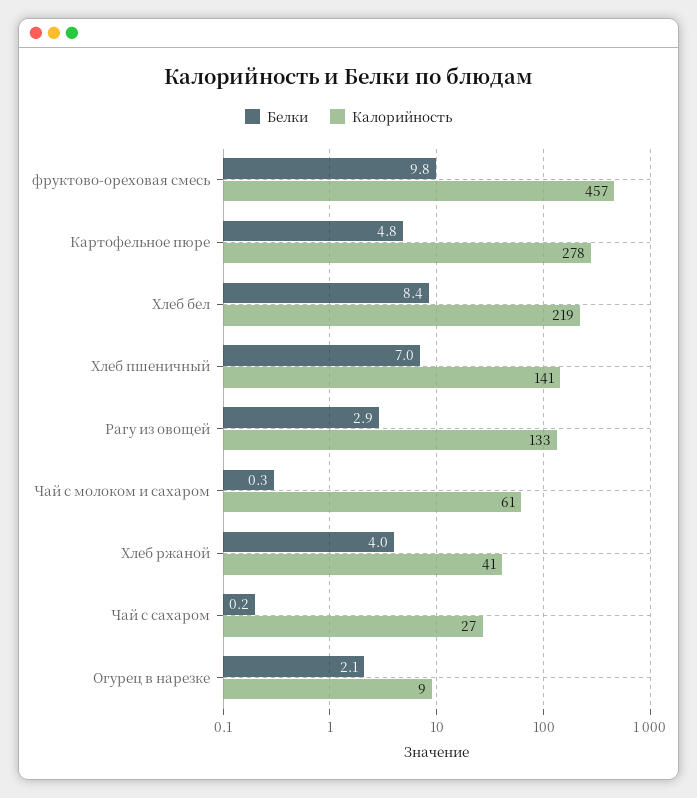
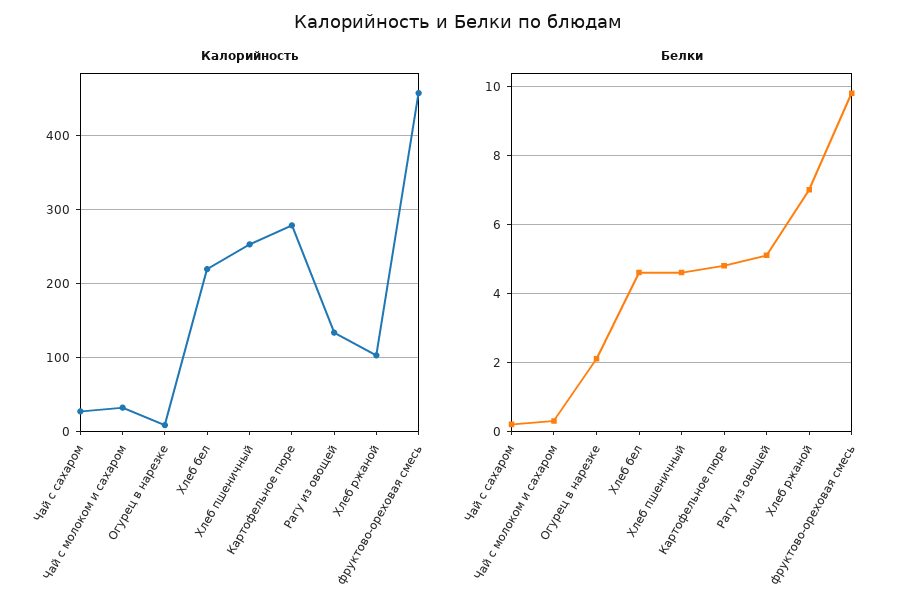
Белки, Хлеб бел: 8.4 -> 4.5
Белки, Хлеб пшеничный: 7 -> 4.5
Калорийность, Хлеб пшеничный: 141 -> 250
Белки, Рагу из овощей: 2.9 -> 5
Калорийность, Чай с молоком и сахаром: 61 -> 30
Белки, Хлеб ржаной: 4 -> 7
Калорийность, Хлеб ржаной: 41 -> 100

